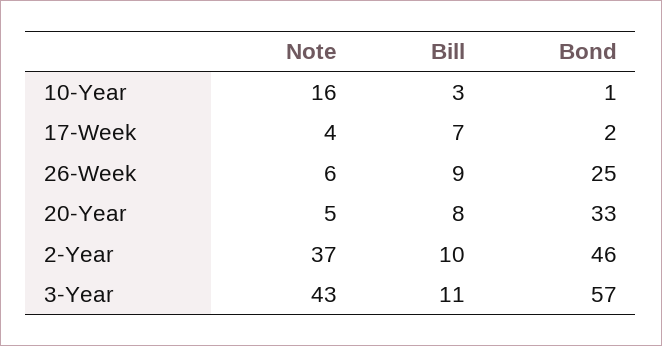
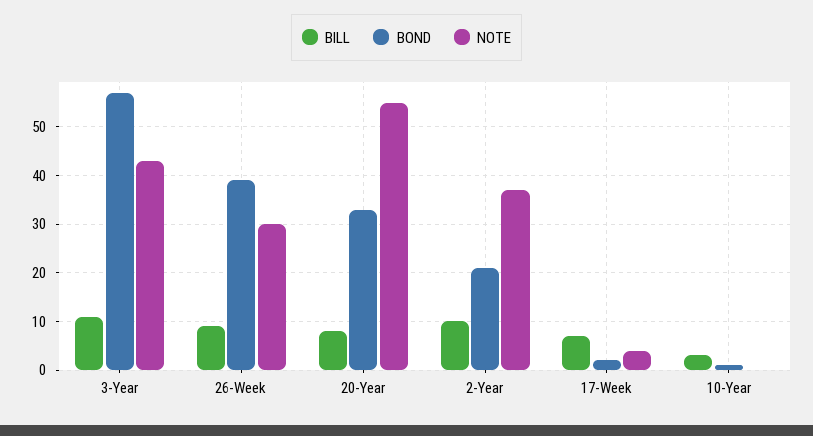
Note, 10-Year: 16 -> 0
Note, 26-Week: 6 -> 30
Bond, 26-Week: 25 -> 40
Note, 20-Year: 5 -> 55
Bond, 2-Year: 46 -> 20

